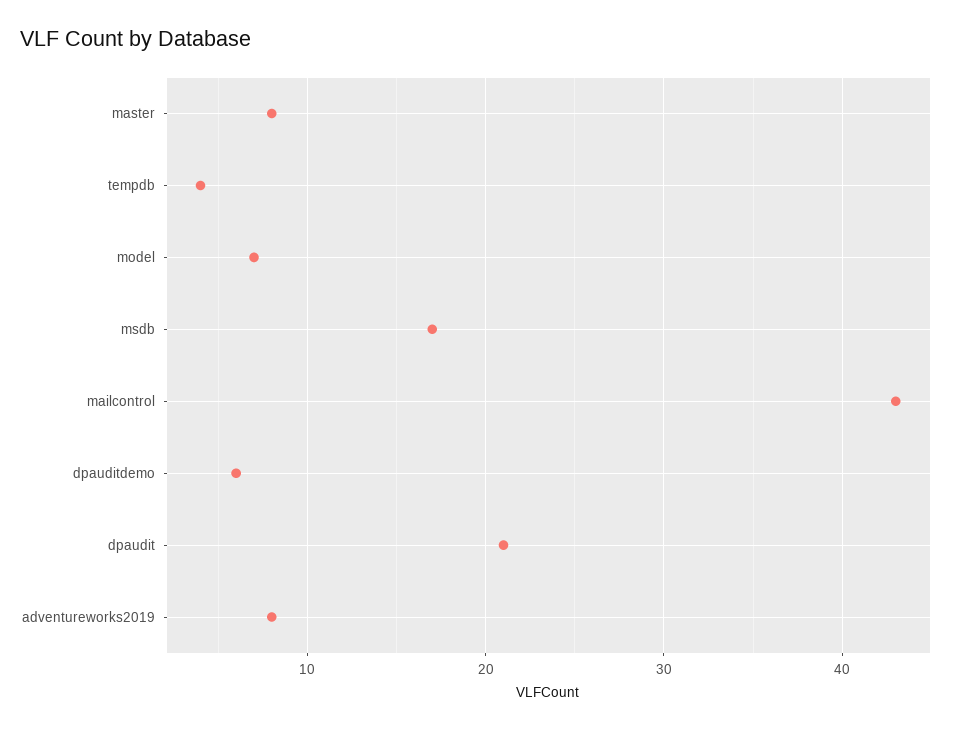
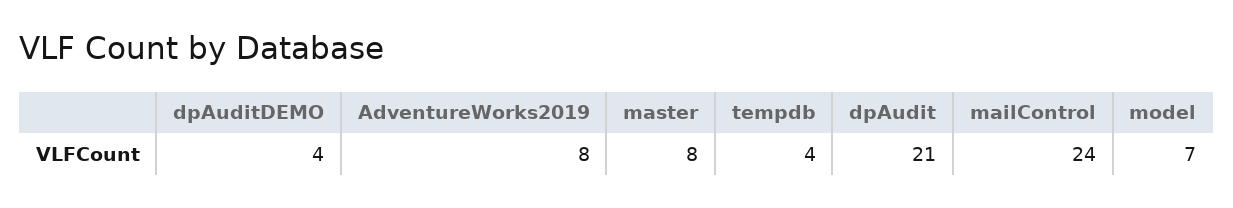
msdb: 17 -> none
mailcontrol: 43 -> 24
dpauditdemo: 6 -> 4

